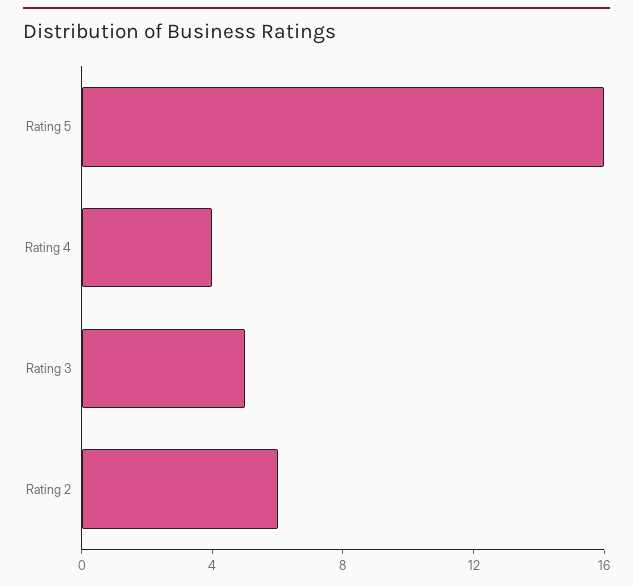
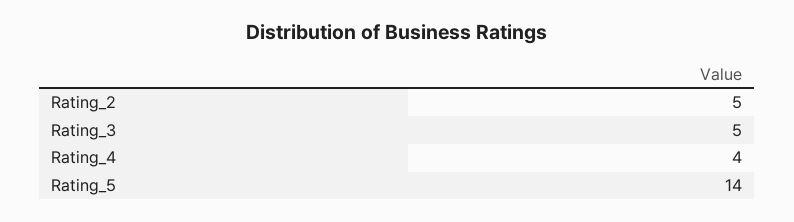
Rating 5: 16 -> 14
Rating 2: 6 -> 5

